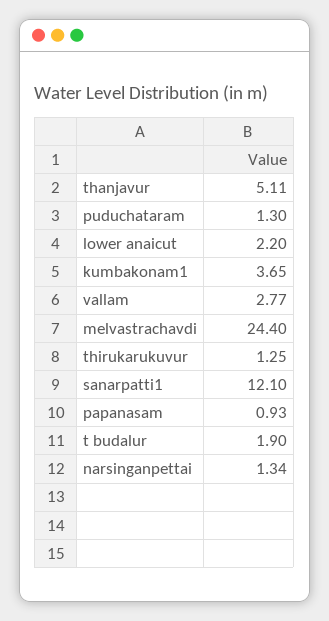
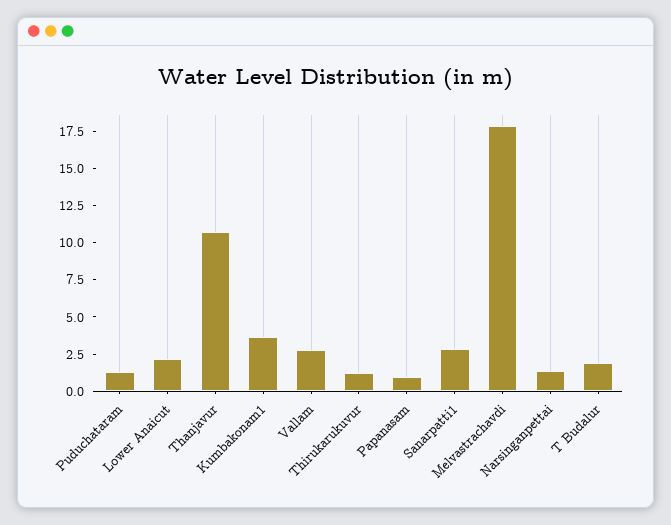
thanjavur: 5.11 -> 10
melvastrachavdi: 24.4 -> 17.5
sanarpatti1: 12.1 -> 2.5

